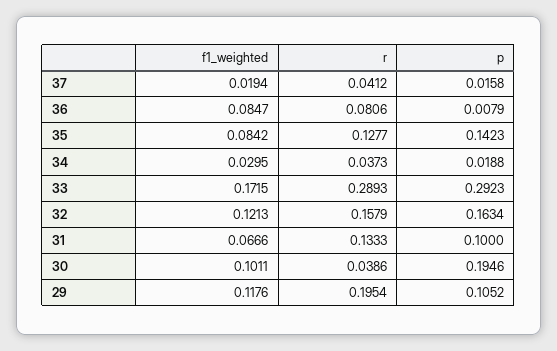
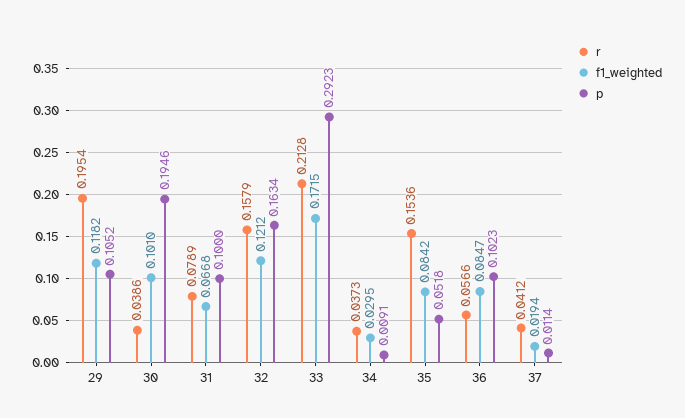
p, 37: 0.0158 -> 0.0114
r, 36: 0.0806 -> 0.0566
p, 36: 0.0079 -> 0.1023
r, 35: 0.1277 -> 0.1536
p, 35: 0.1423 -> 0.0518
p, 34: 0.0188 -> 0.0091
r, 33: 0.2893 -> 0.2128
f1_weighted, 32: 0.1213 -> 0.1212
f1_weighted, 31: 0.0666 -> 0.0668
r, 31: 0.1333 -> 0.0789
f1_weighted, 30: 0.1011 -> 0.101
f1_weighted, 29: 0.1176 -> 0.1182

